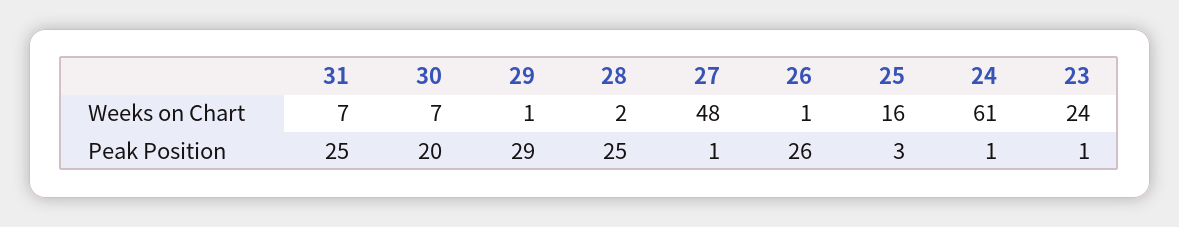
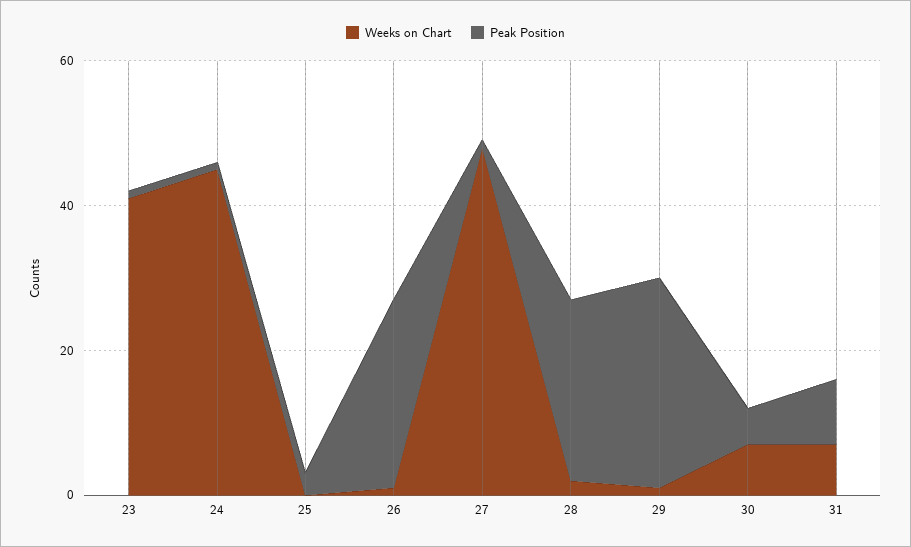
Weeks on Chart, 25: 16 -> 0
Weeks on Chart, 24: 61 -> 45
Weeks on Chart, 23: 24 -> 40
Peak Position, 31: 25 -> 10
Peak Position, 30: 20 -> 5

